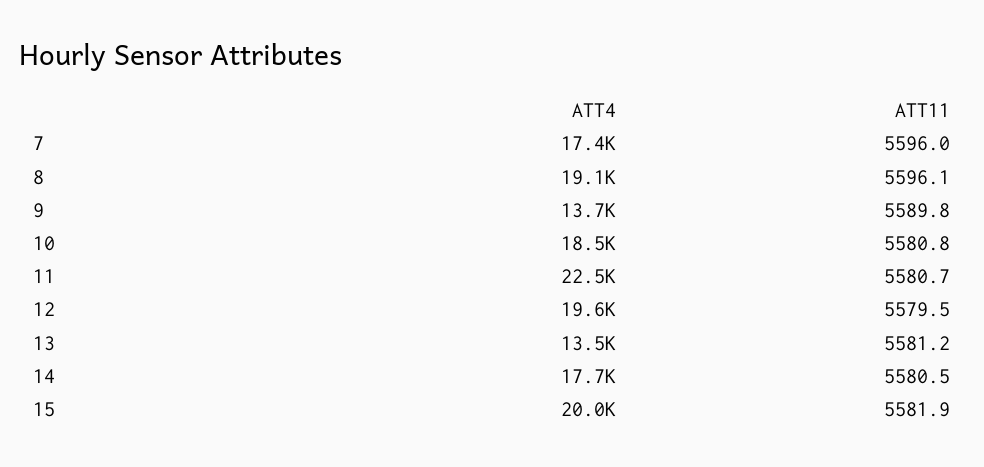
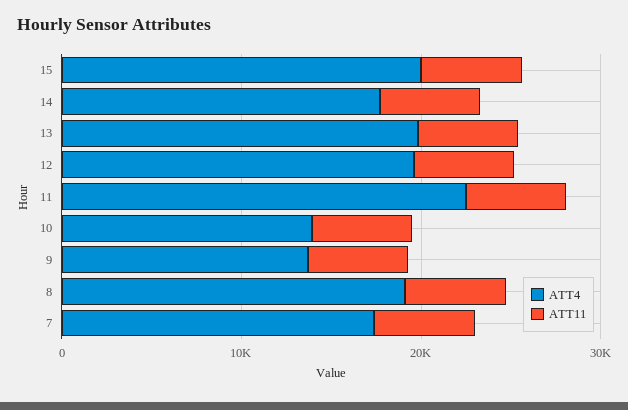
ATT4, 10: 18500 -> 14000
ATT4, 13: 13500 -> 20000

